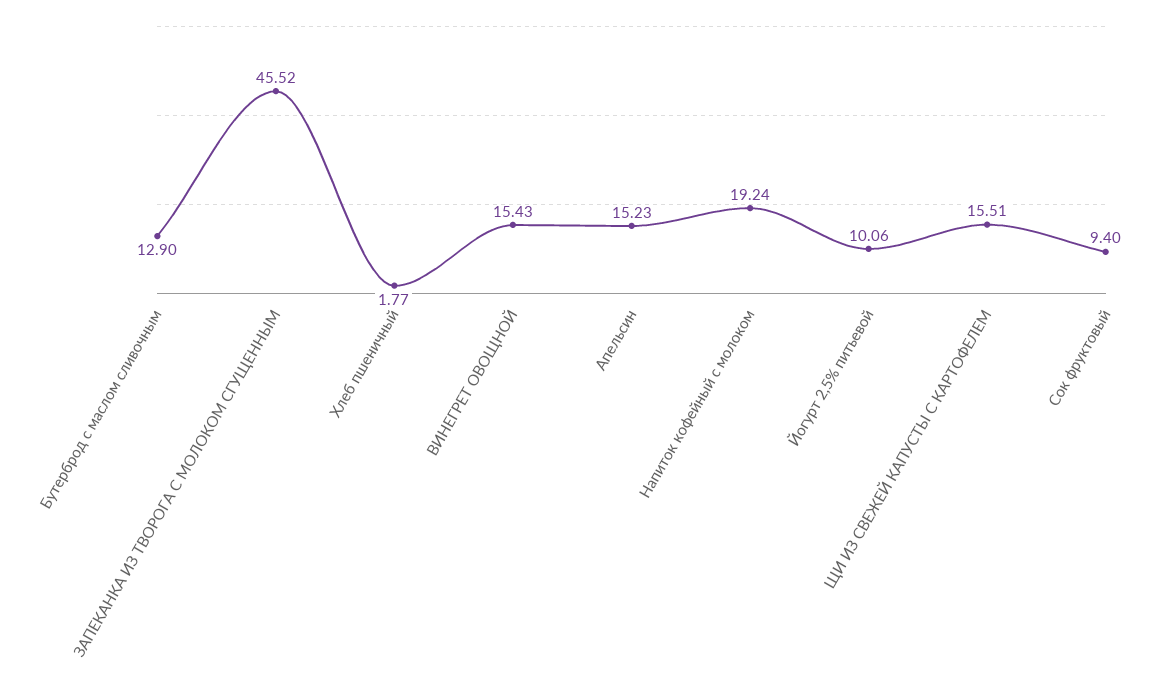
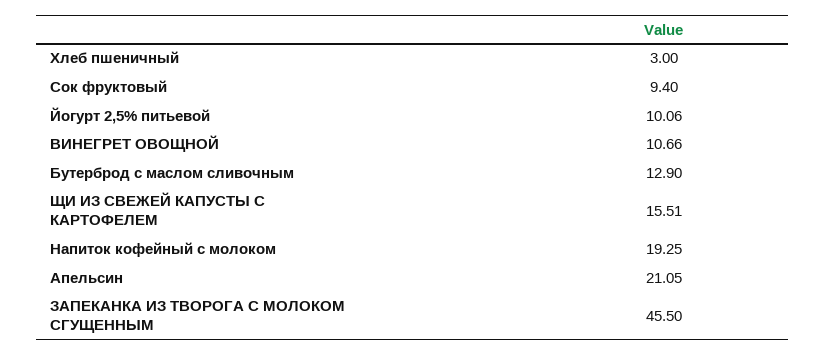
ЗАПЕКАНКА ИЗ ТВОРОГА С МОЛОКОМ СГУЩЕННЫМ: 45.52 -> 45.5
Хлеб пшеничный: 1.77 -> 3
ВИНЕГРЕТ ОВОЩНОЙ: 15.43 -> 10.66
Апельсин: 15.23 -> 21.05
Напиток кофейный с молоком: 19.24 -> 19.25

